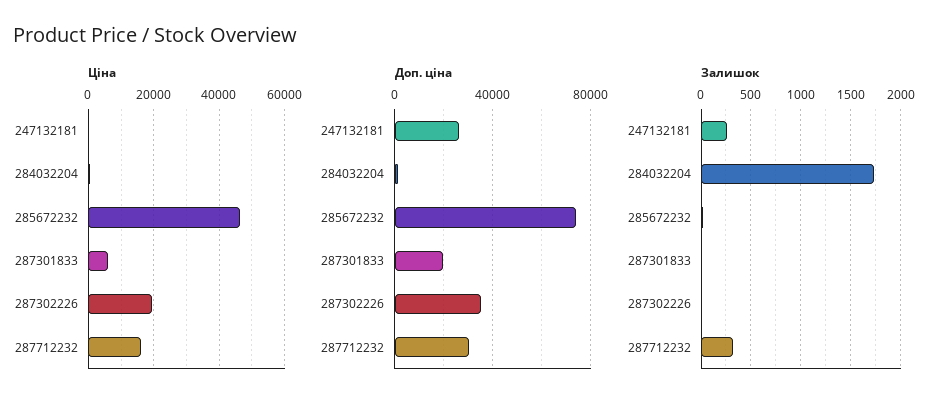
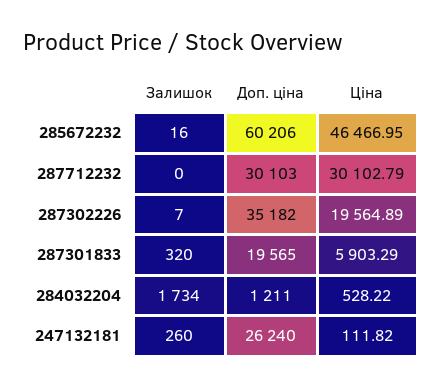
Ціна, 287712232: 16000 -> 30102.79
Доп. ціна, 285672232: 75000 -> 60206
Залишок, 287301833: 0 -> 320
Залишок, 287712232: 300 -> 0

